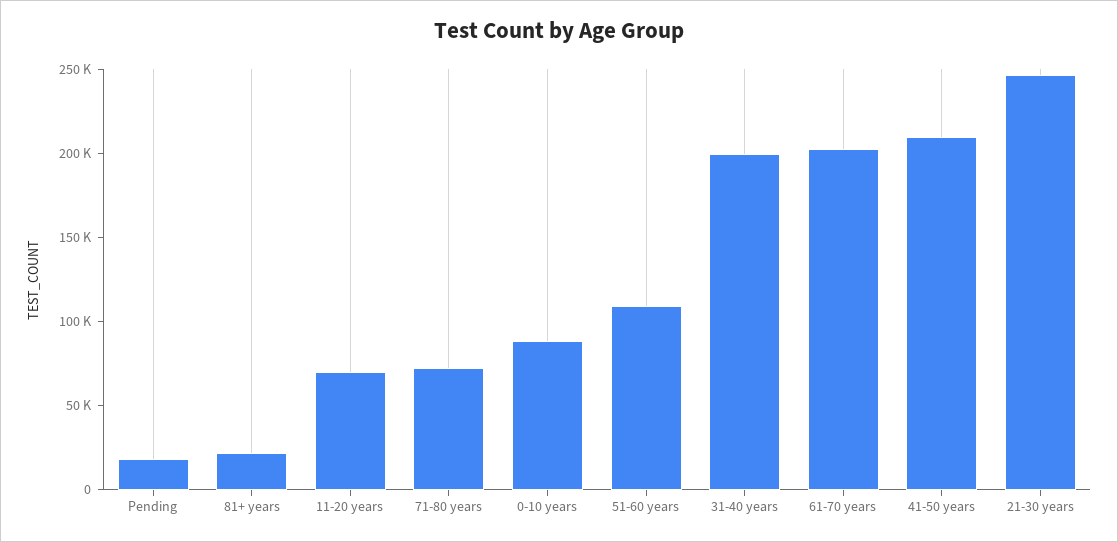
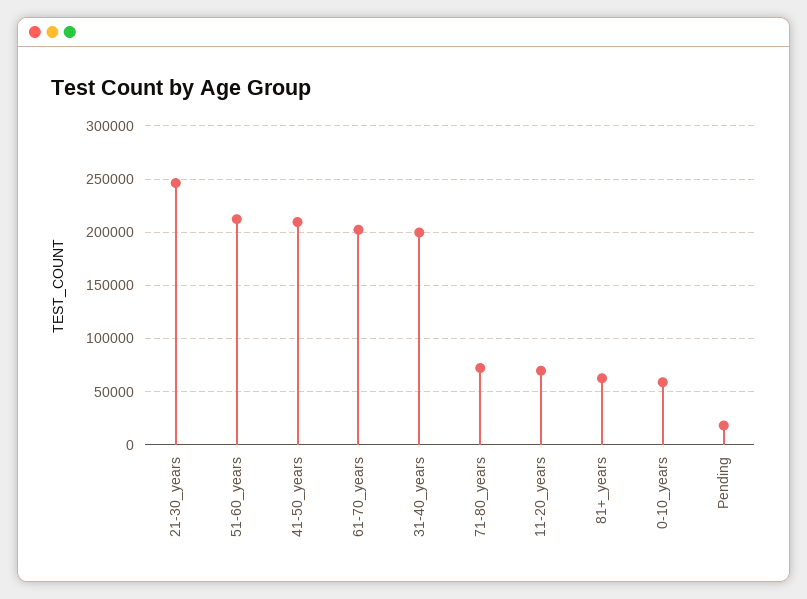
81+ years: 20000 -> 60000
0-10 years: 90000 -> 60000
51-60 years: 110000 -> 210000

